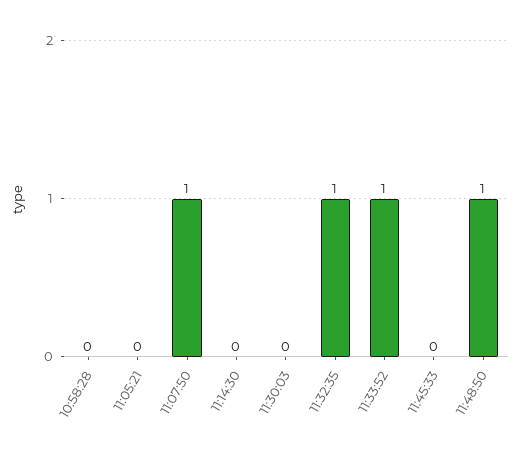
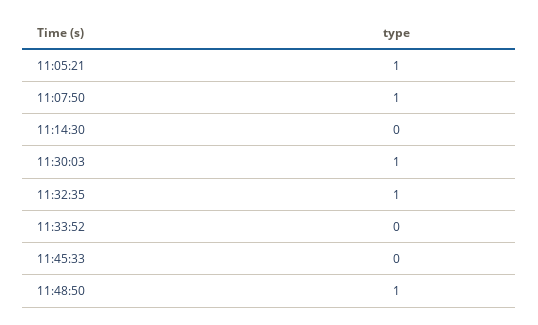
10:58:28: 0 -> none
11:05:21: 0 -> 1
11:30:03: 0 -> 1
11:33:52: 1 -> 0

